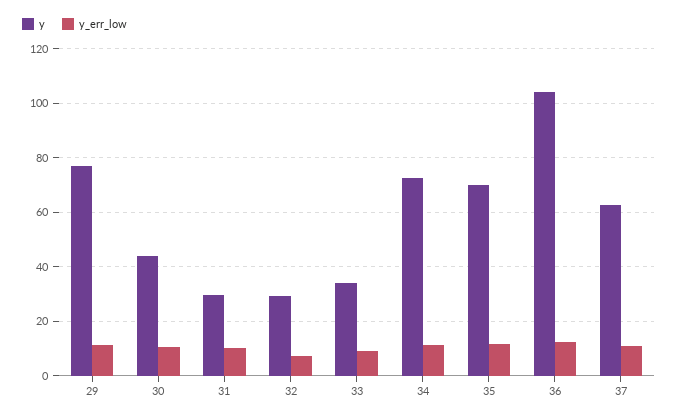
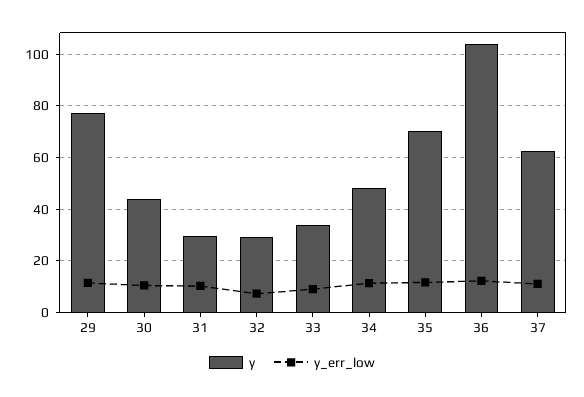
y, 34: 72.5 -> 47.5

